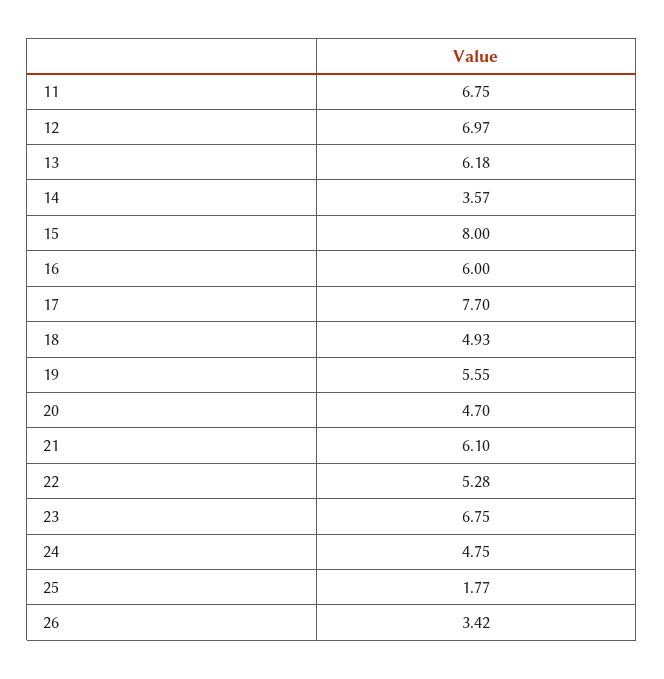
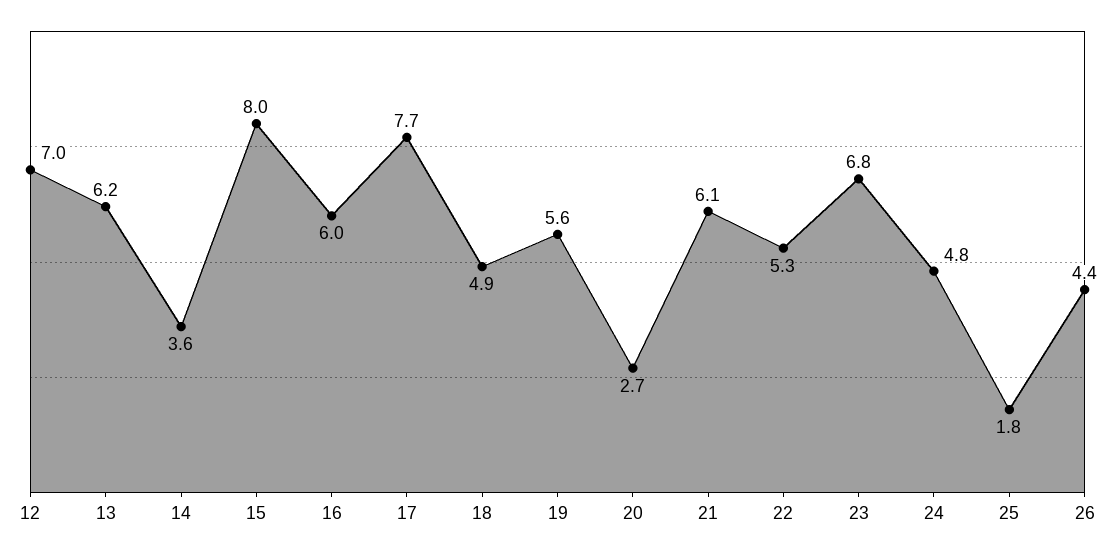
11: 6.75 -> none
20: 4.7 -> 2.7
26: 3.42 -> 4.4

